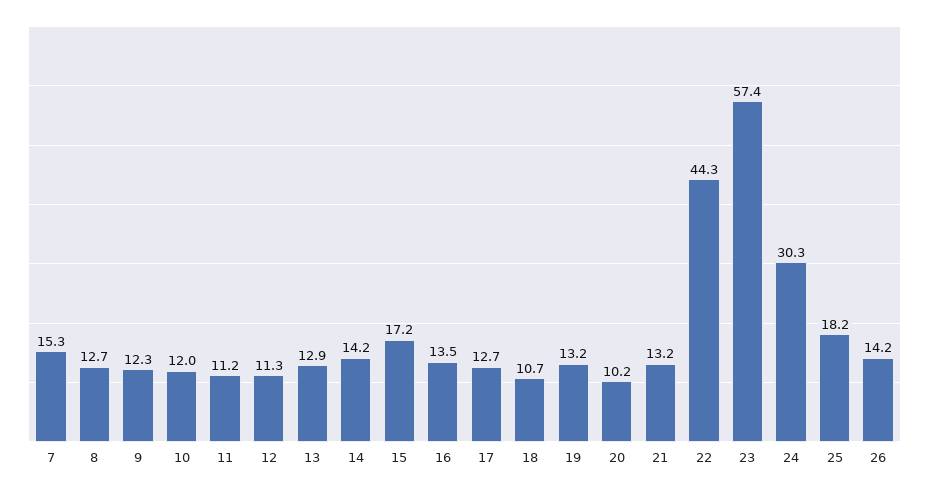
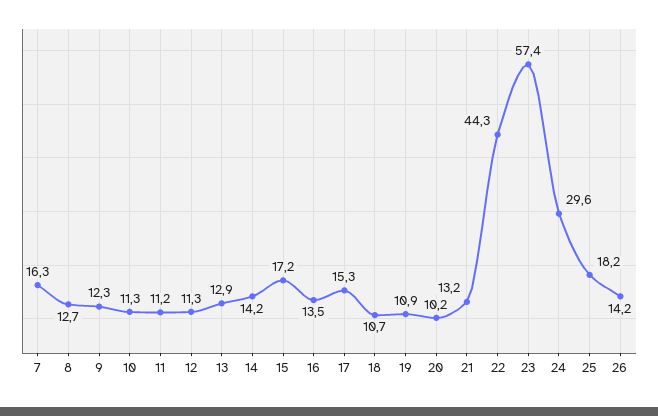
7: 15.3 -> 16.3
10: 12 -> 11.3
17: 12.7 -> 15.3
19: 13.2 -> 10.9
24: 30.3 -> 29.6

